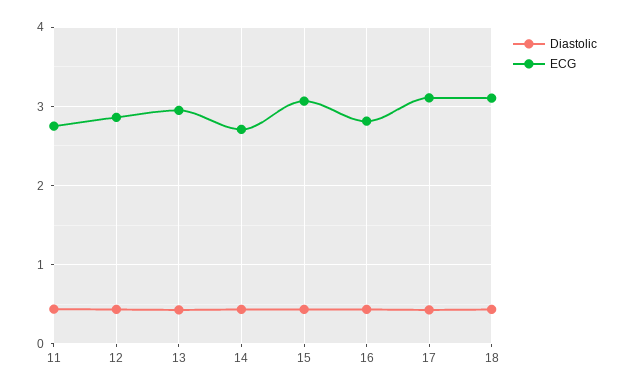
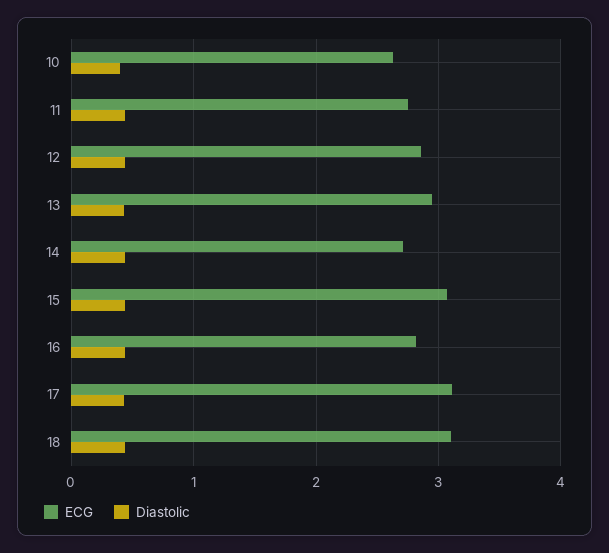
ECG, 10: none -> 2.6
Diastolic, 10: none -> 0.4

